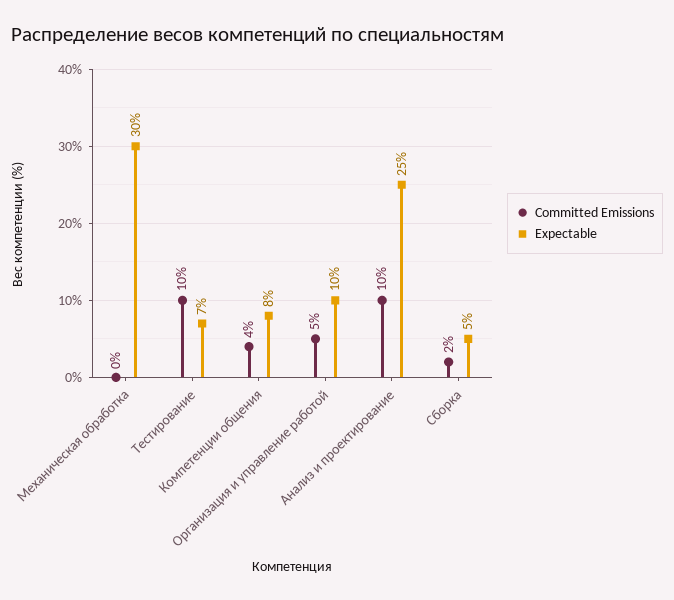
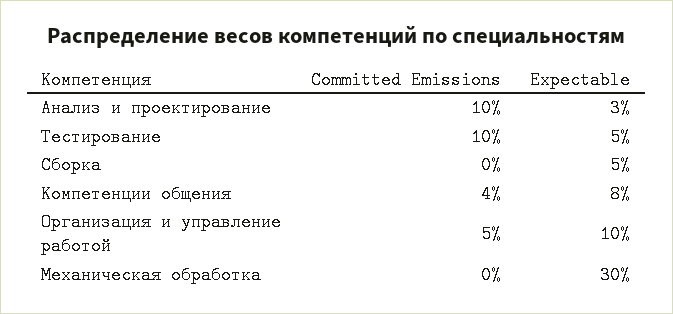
Expectable, Тестирование: 7 -> 5
Expectable, Анализ и проектирование: 25 -> 3
Committed Emissions, Сборка: 2 -> 0

